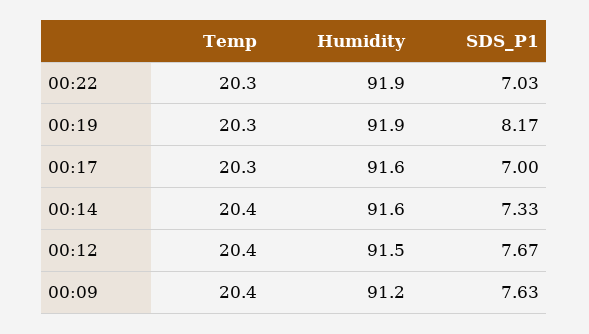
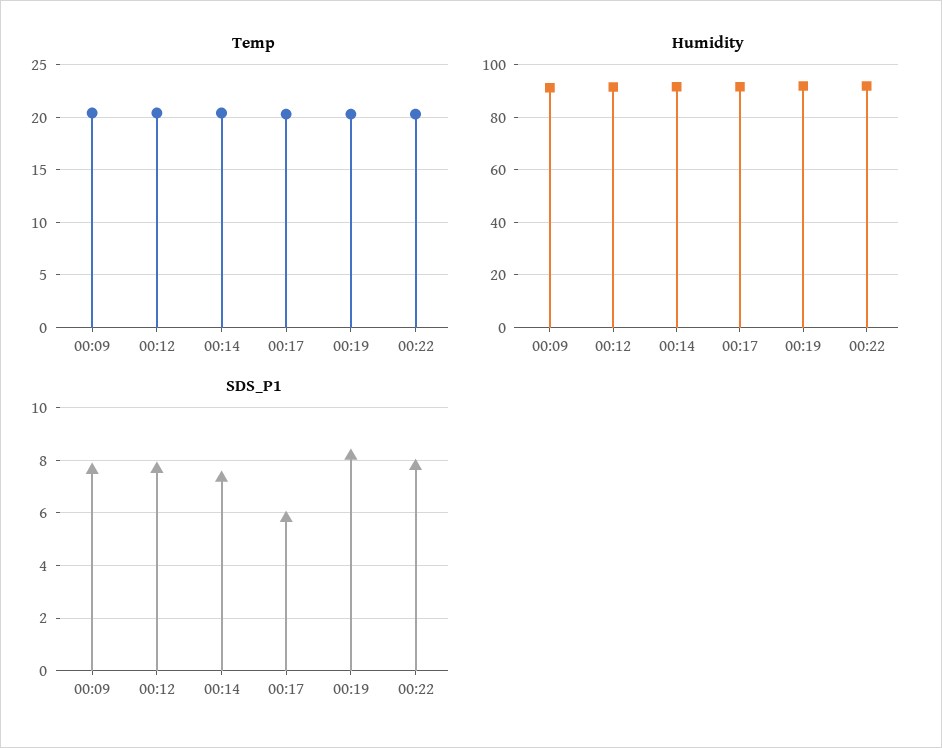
SDS_P1, 00:22: 7.03 -> 7.75
SDS_P1, 00:17: 7 -> 5.75

